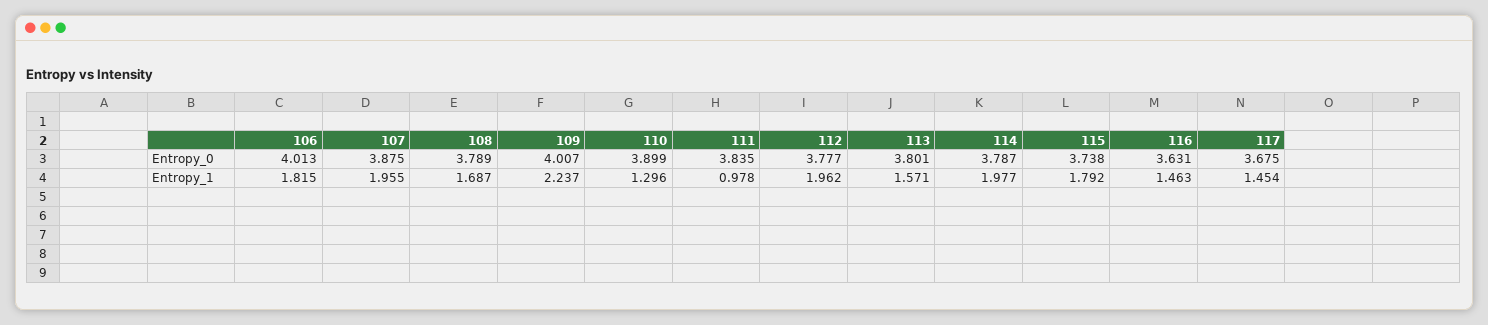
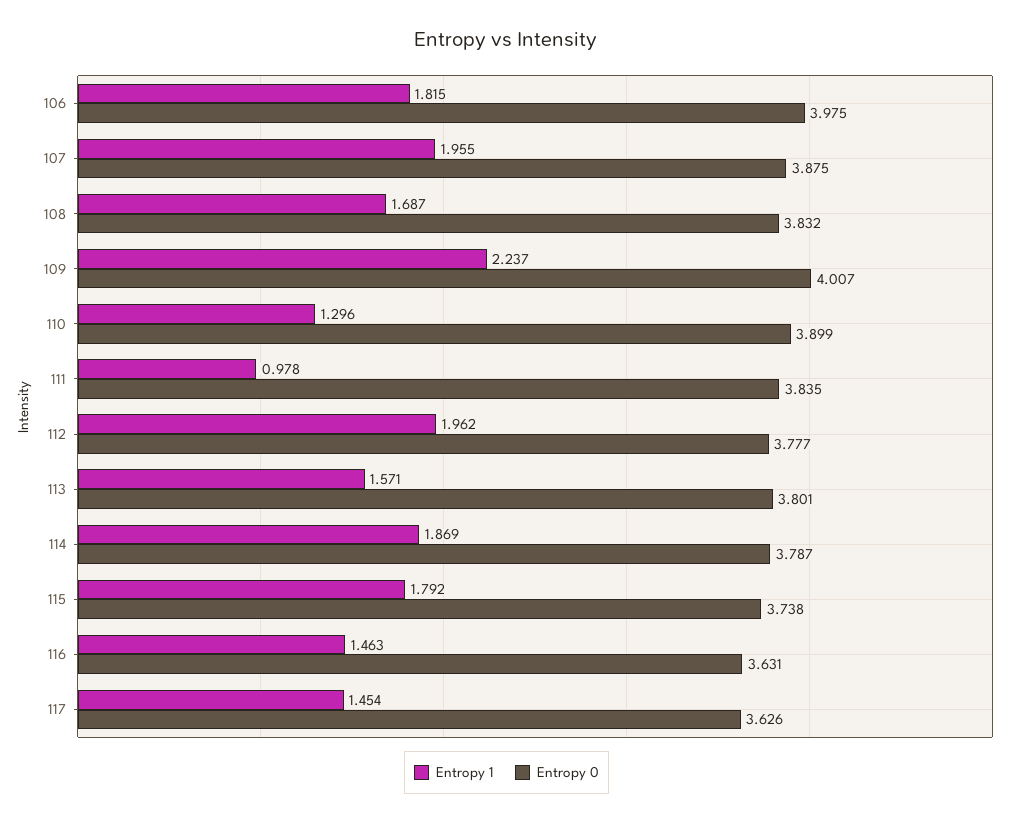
Entropy_0, 106: 4.013 -> 3.975
Entropy_0, 108: 3.789 -> 3.832
Entropy_0, 117: 3.675 -> 3.626
Entropy_1, 114: 1.977 -> 1.869

